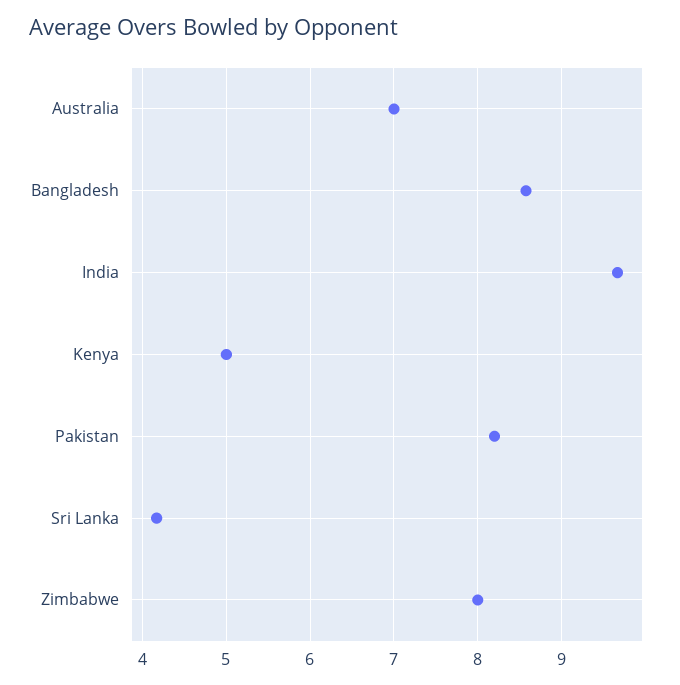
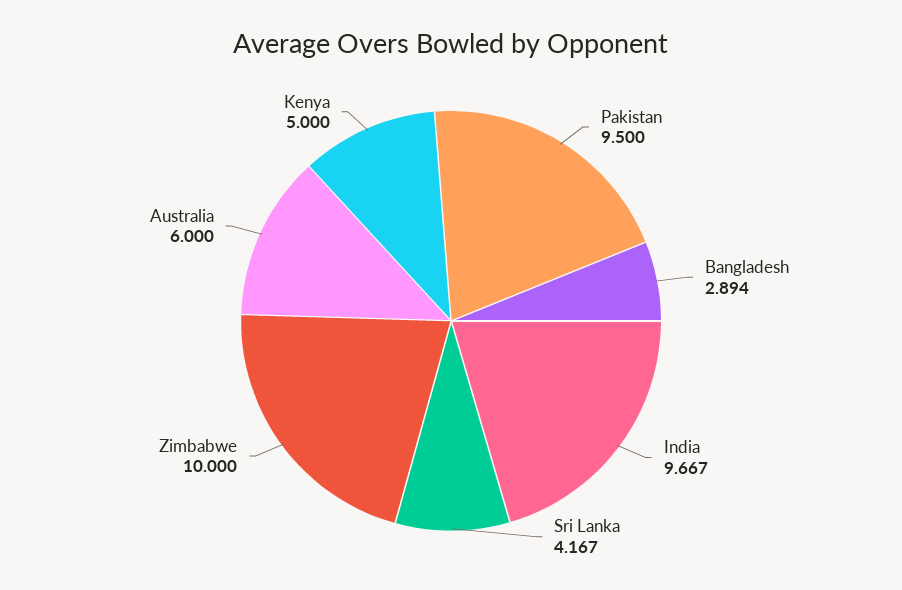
Australia: 7 -> 6
Bangladesh: 8.6 -> 2.894
Pakistan: 8.2 -> 9.5
Zimbabwe: 8 -> 10

